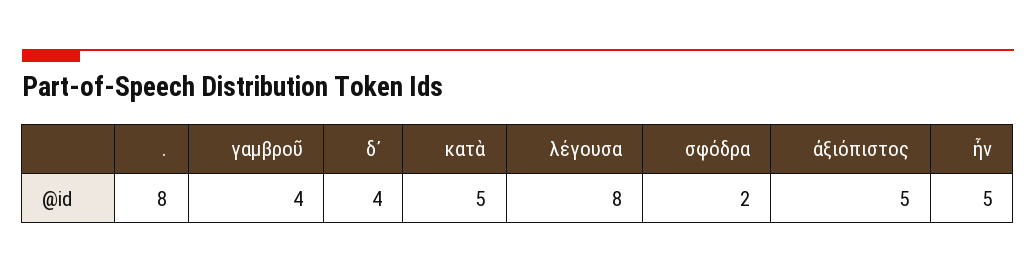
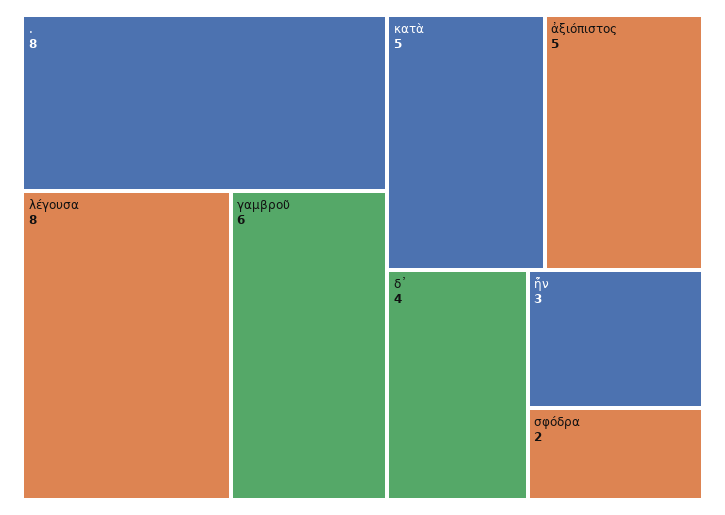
γαμβροῦ: 4 -> 6
ἦν: 5 -> 3

